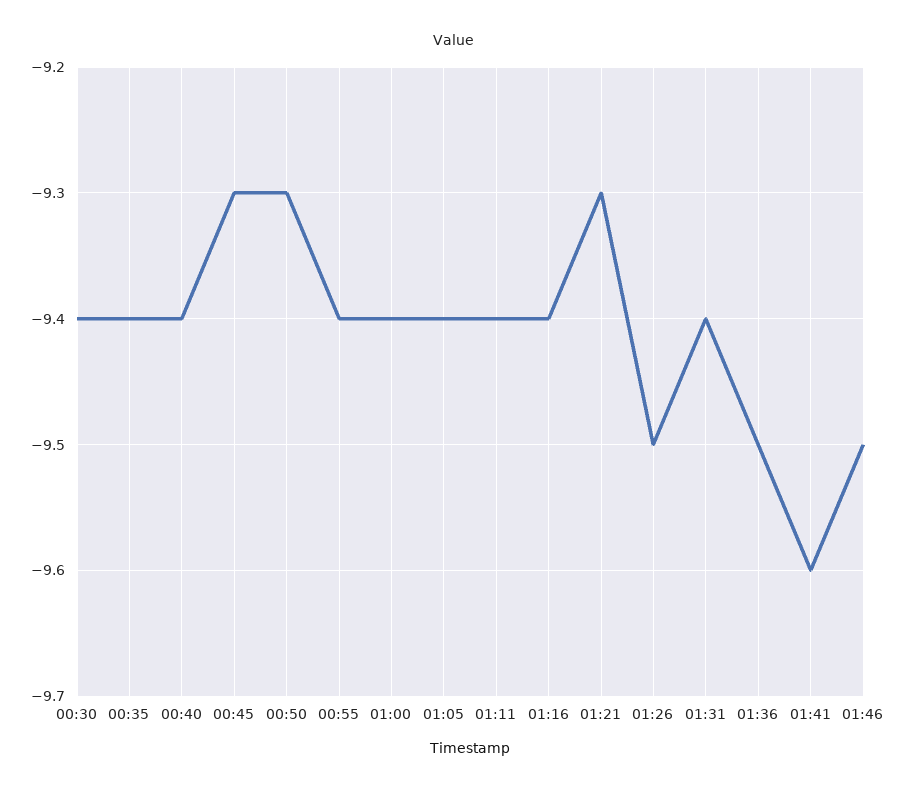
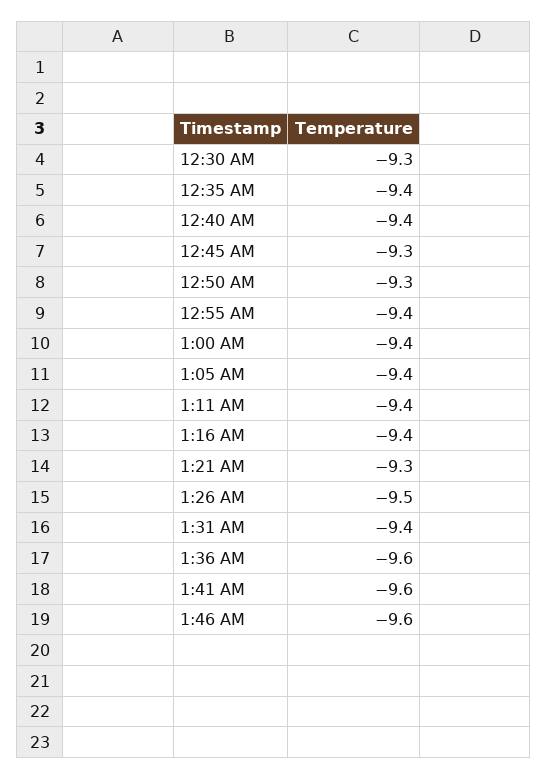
00:30: -9.4 -> -9.3
01:36: -9.5 -> -9.6
01:46: -9.5 -> -9.6

